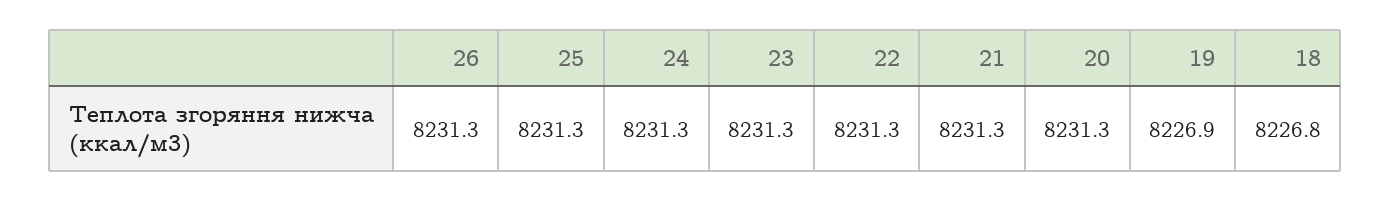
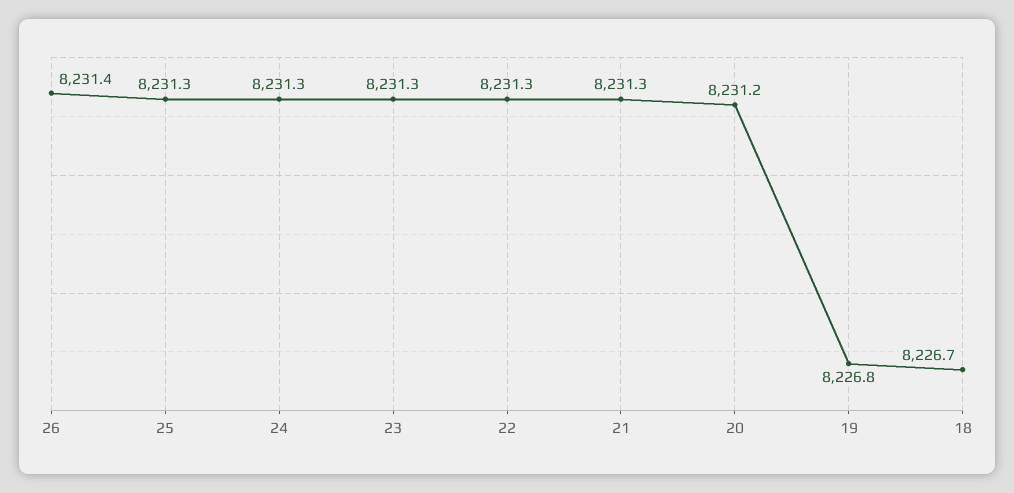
26: 8231.3 -> 8231.4
20: 8231.3 -> 8231.2
19: 8226.9 -> 8226.8
18: 8226.8 -> 8226.7

